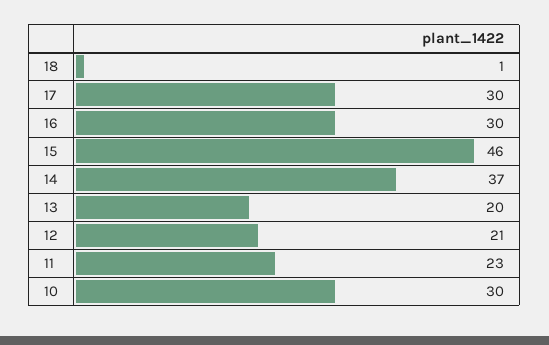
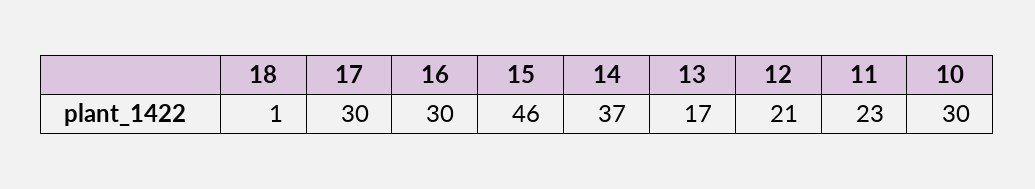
13: 20 -> 17

